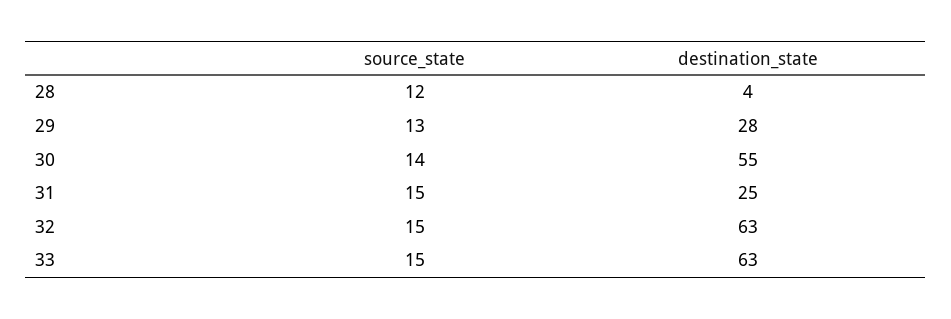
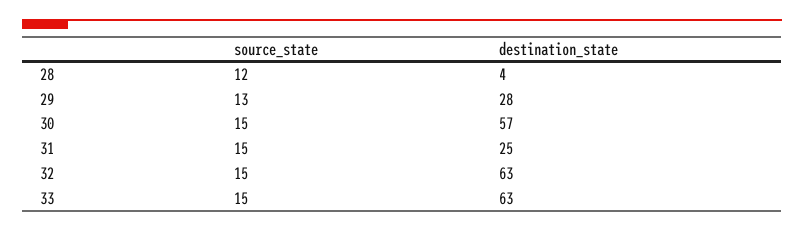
source_state, 30: 14 -> 15
destination_state, 30: 55 -> 57

